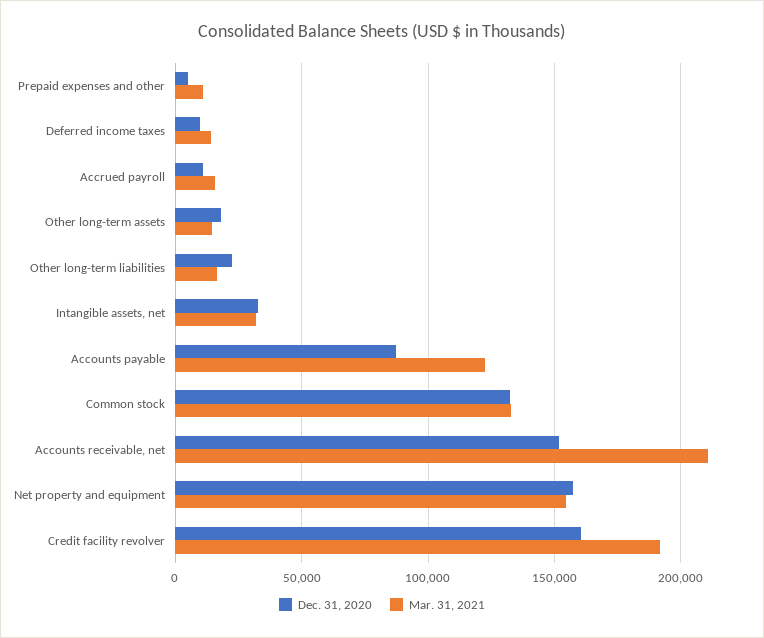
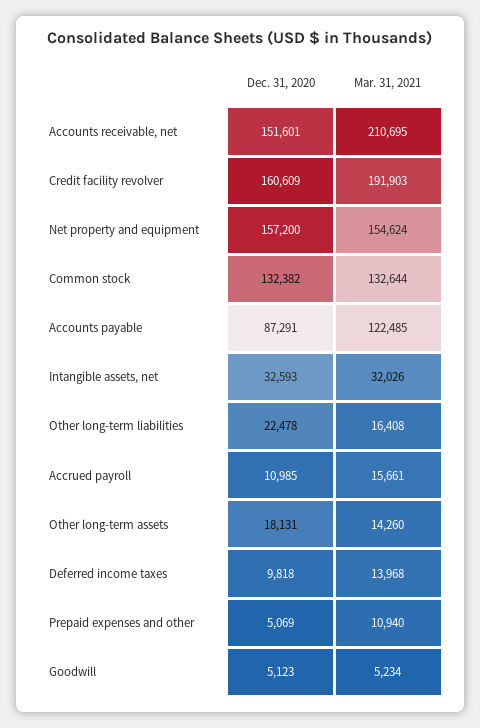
Dec. 31, 2020, Goodwill: none -> 5123
Mar. 31, 2021, Goodwill: none -> 5234

